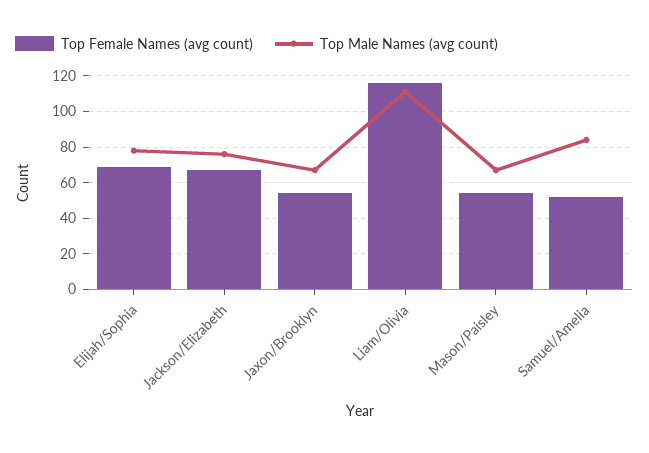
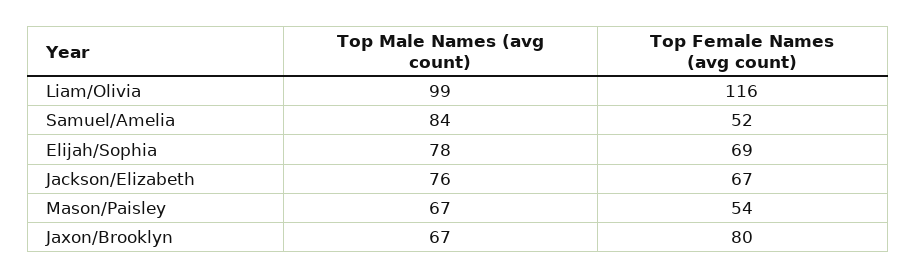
Top Female Names (avg count), Jaxon/Brooklyn: 55 -> 80
Top Male Names (avg count), Liam/Olivia: 110 -> 99

